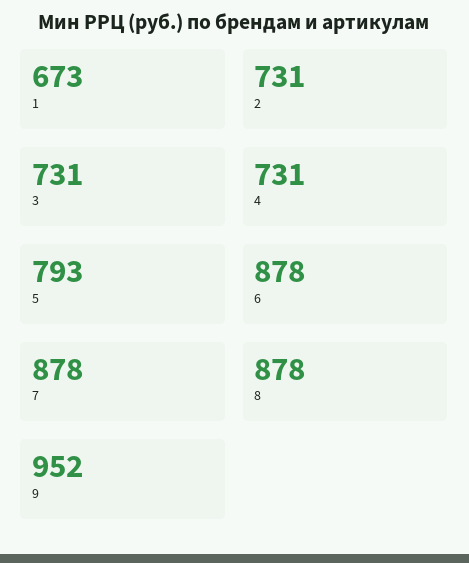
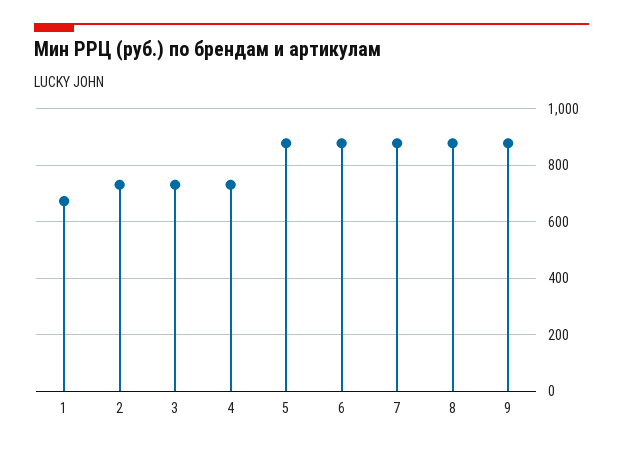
5: 793 -> 875
9: 952 -> 875

